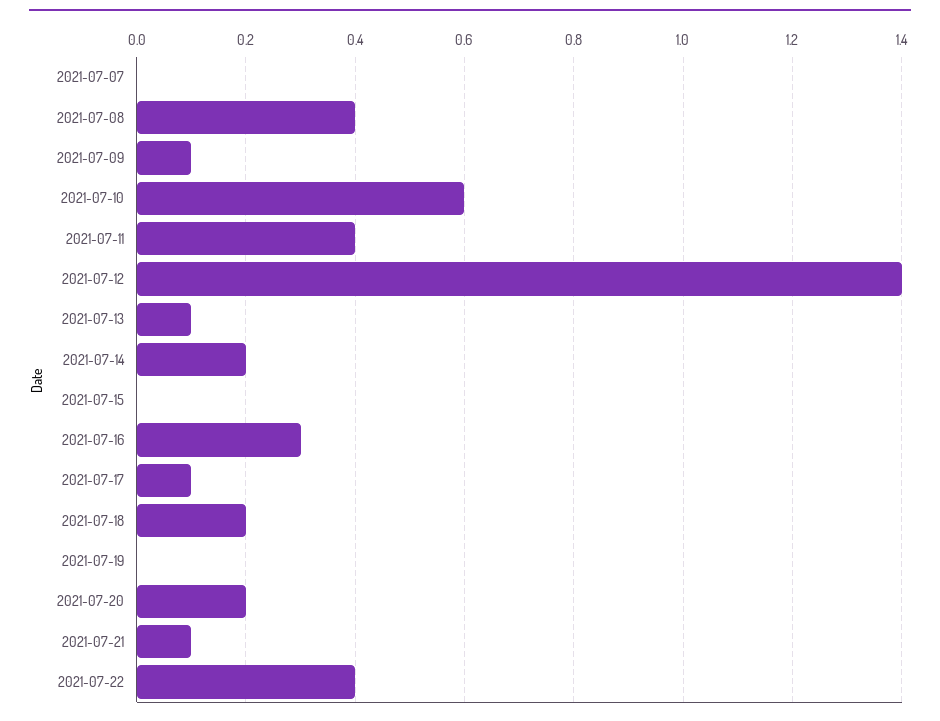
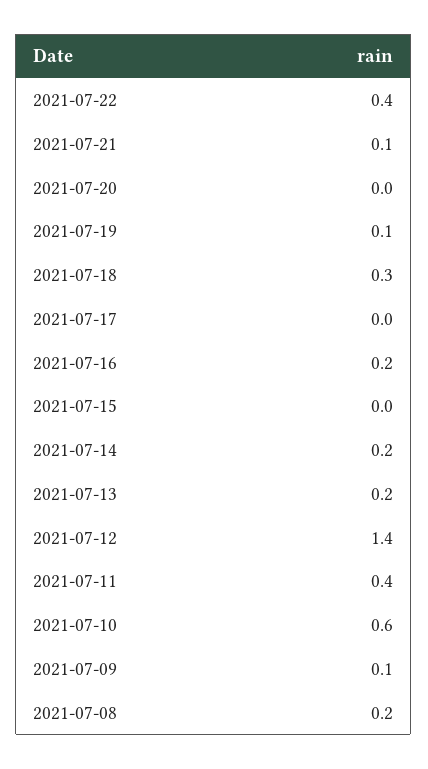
2021-07-07: 0 -> none
2021-07-08: 0.4 -> 0.2
2021-07-13: 0.1 -> 0.2
2021-07-16: 0.3 -> 0.2
2021-07-17: 0.1 -> 0
2021-07-18: 0.2 -> 0.3
2021-07-19: 0 -> 0.1
2021-07-20: 0.2 -> 0

